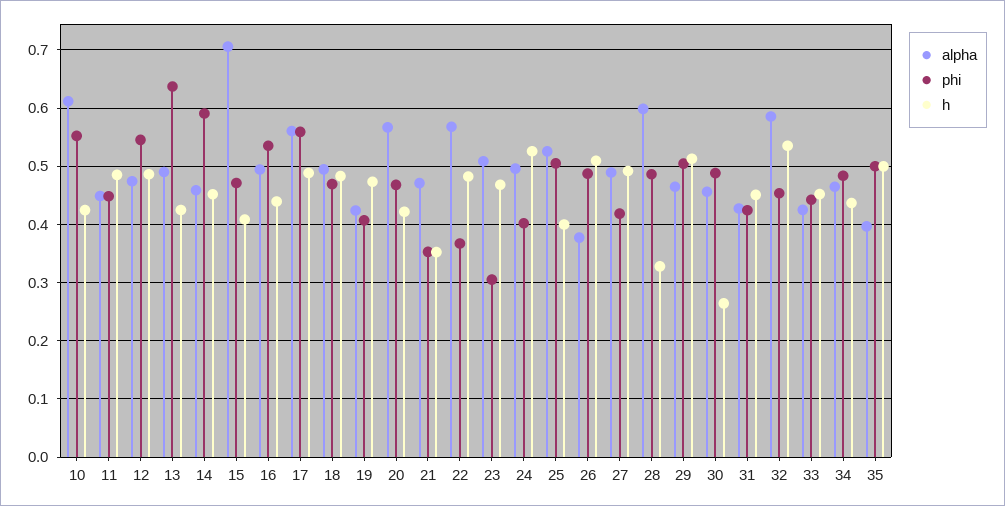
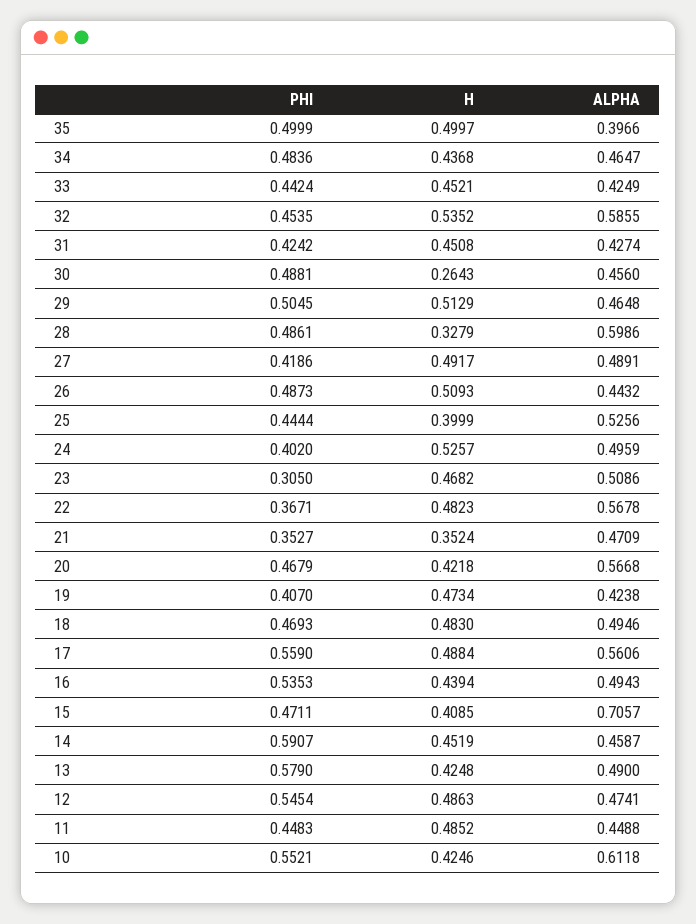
phi, 13: 0.64 -> 0.579
phi, 25: 0.5 -> 0.4444
alpha, 26: 0.38 -> 0.4432

